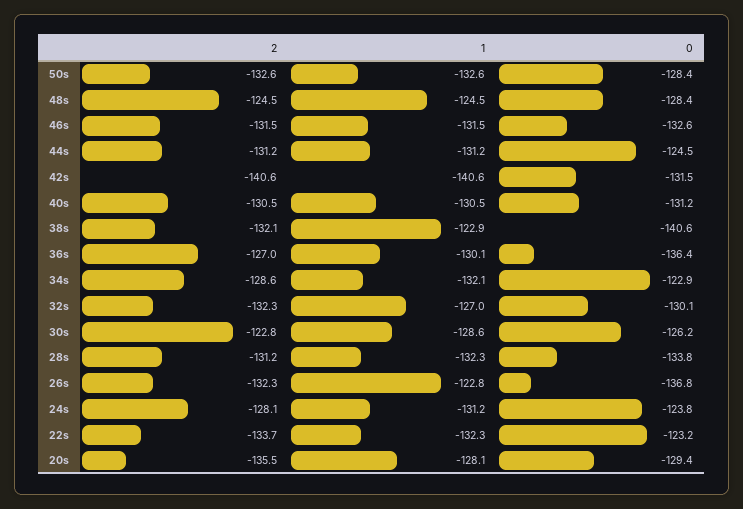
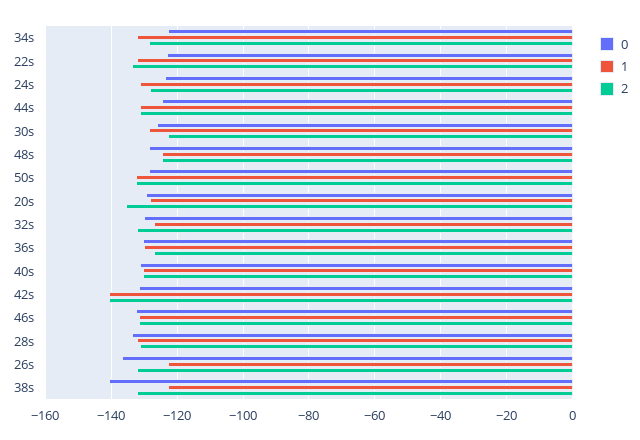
0, 36s: -136.4 -> -130

